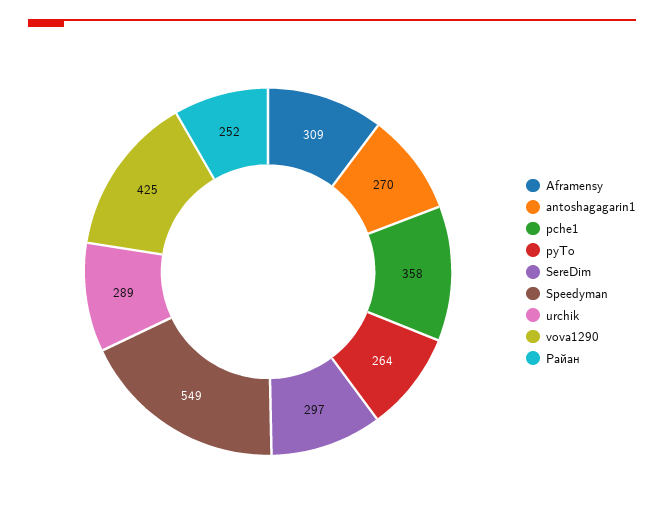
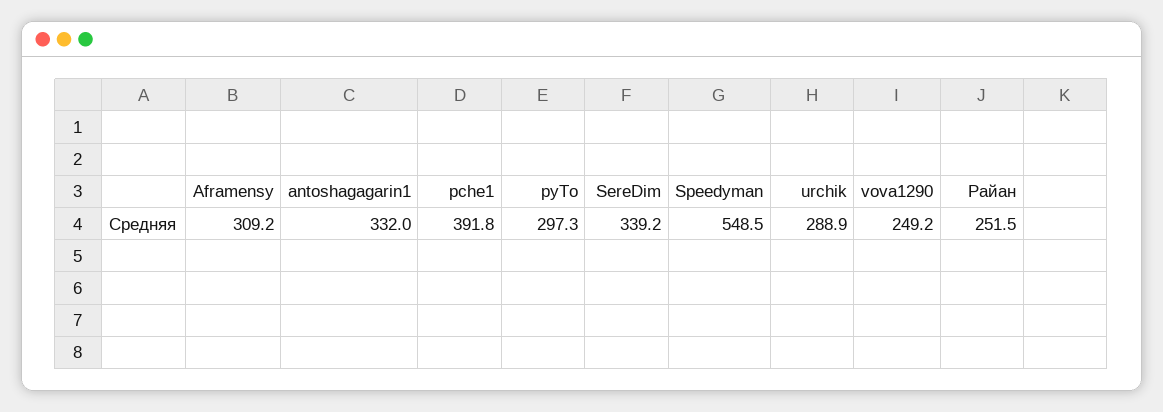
antoshagagarin1: 270 -> 332
pche1: 358 -> 391.8
pyTo: 264 -> 297.3
SereDim: 297 -> 339.2
vova1290: 425 -> 249.2

